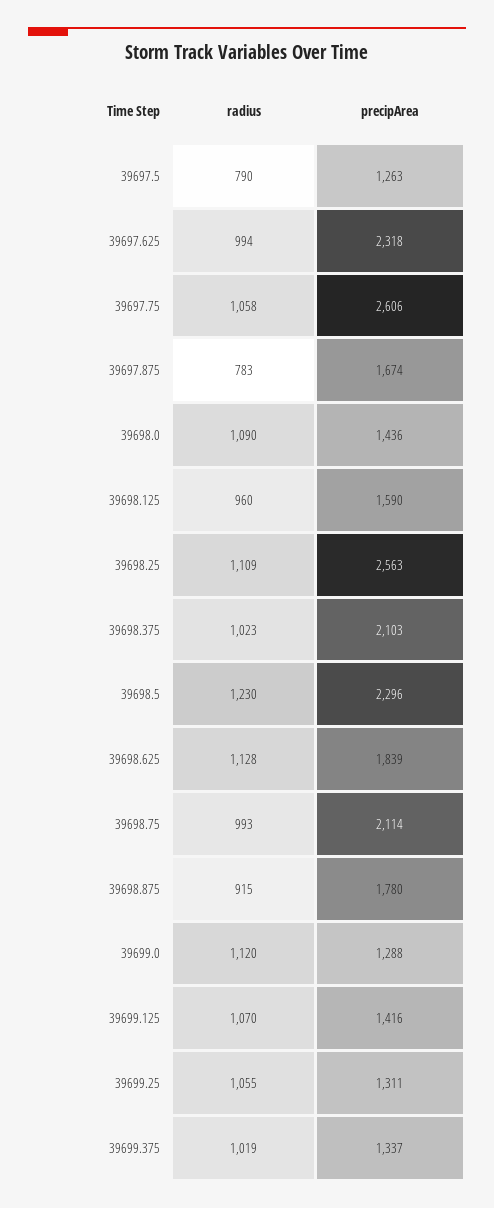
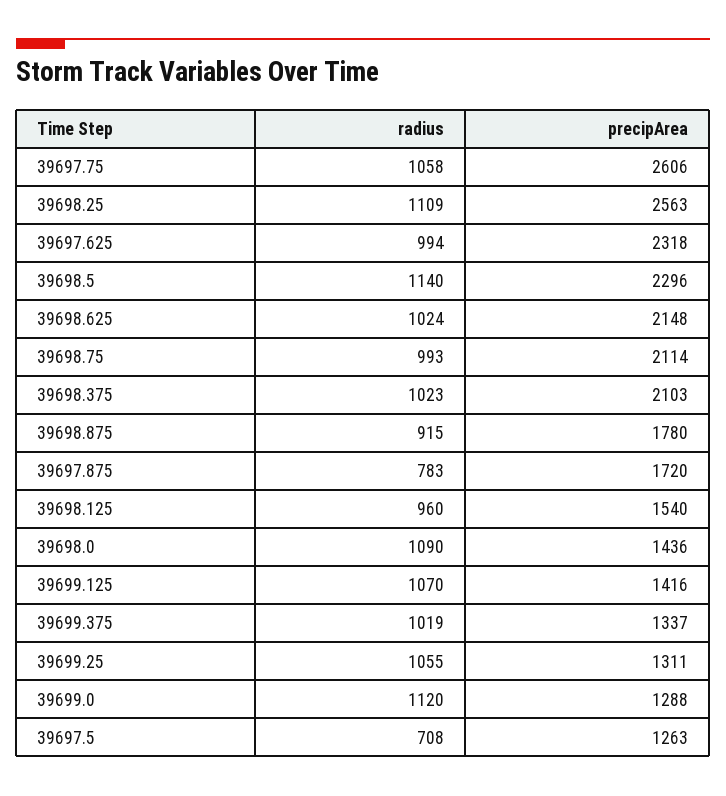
radius, 39697.5: 790 -> 708
precipArea, 39697.875: 1674 -> 1720
precipArea, 39698.125: 1590 -> 1540
radius, 39698.5: 1230 -> 1140
radius, 39698.625: 1128 -> 1024
precipArea, 39698.625: 1839 -> 2148

